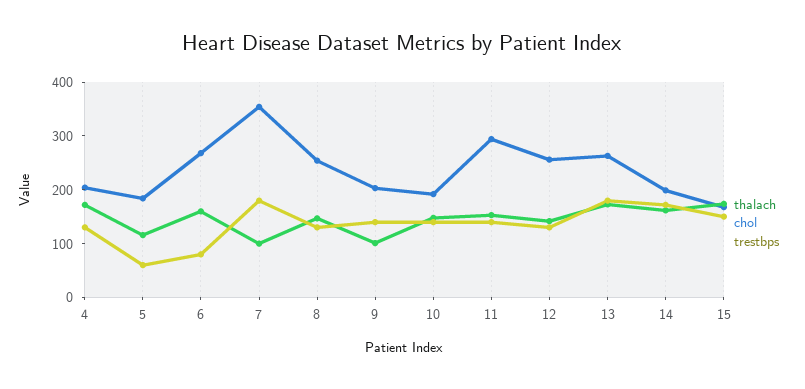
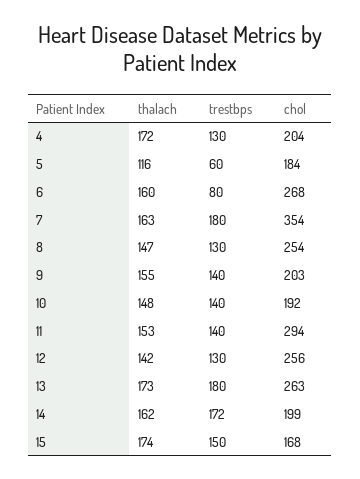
thalach, 7: 100 -> 163
thalach, 9: 100 -> 155

